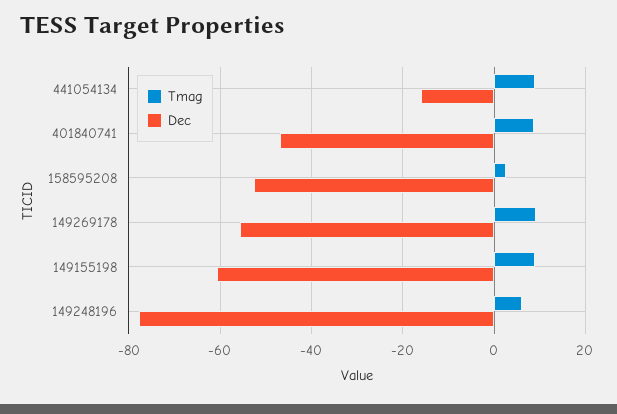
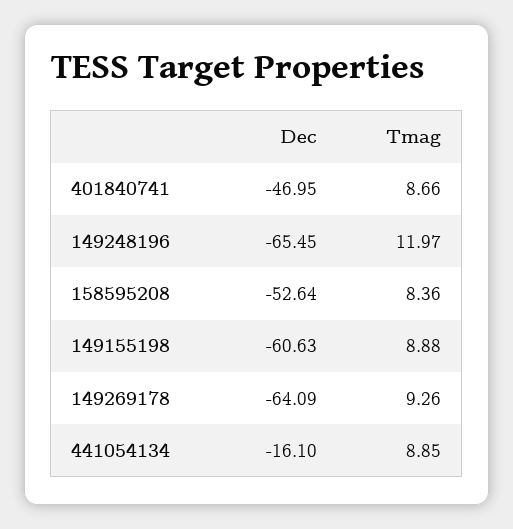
Tmag, 158595208: 2 -> 8.36
Dec, 149269178: -56 -> -64.09
Tmag, 149248196: 6 -> 11.97
Dec, 149248196: -78 -> -65.45

